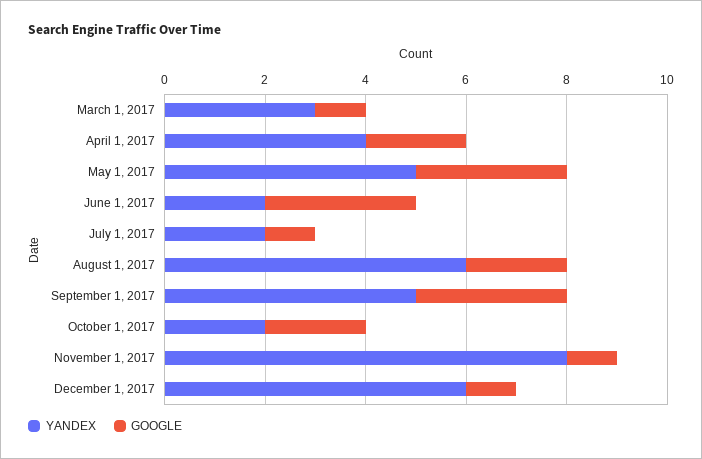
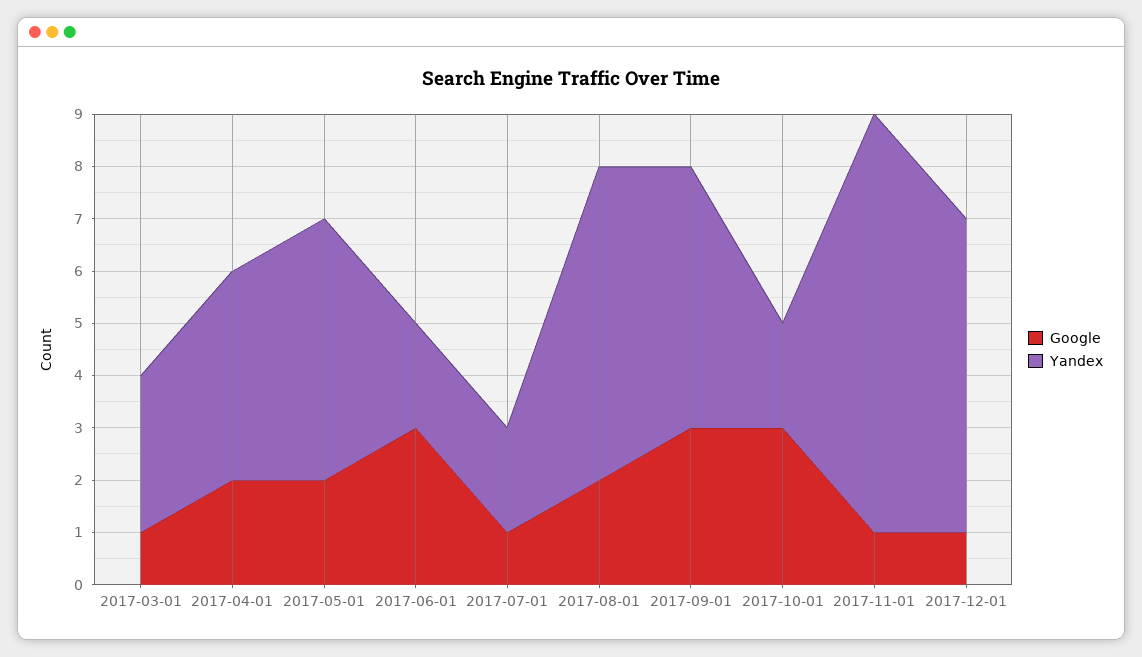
GOOGLE, May 1, 2017: 3 -> 2
GOOGLE, October 1, 2017: 2 -> 3

